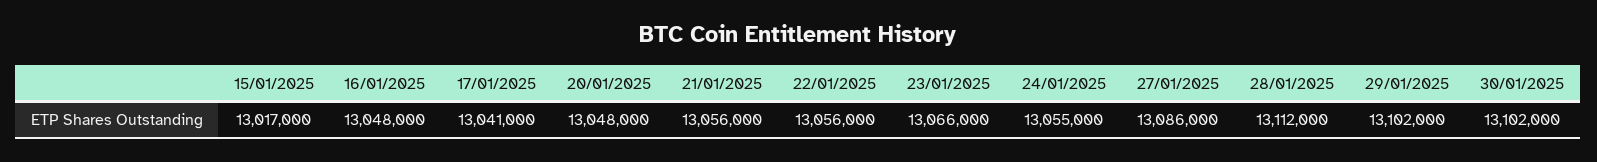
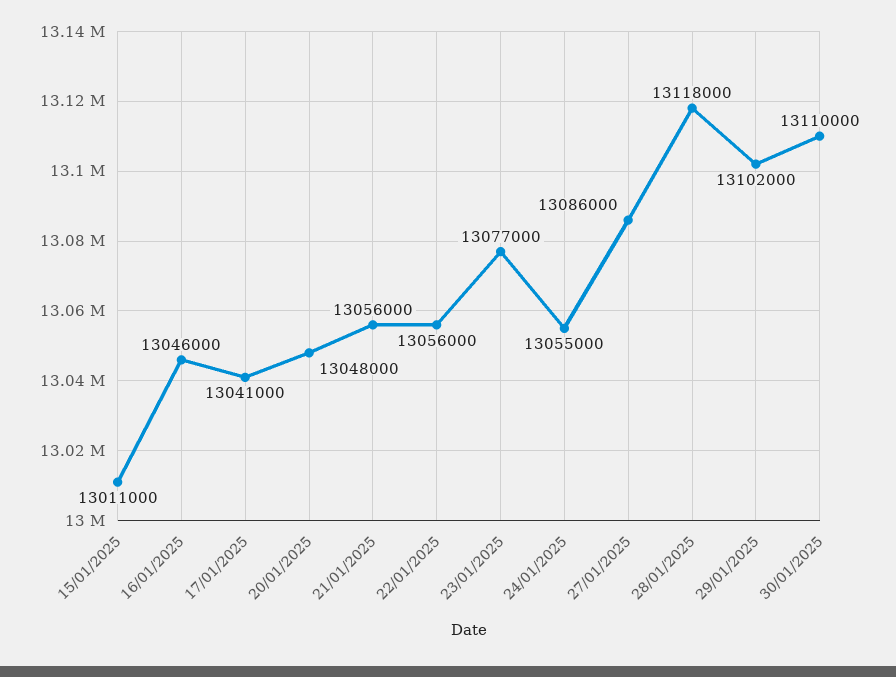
15/01/2025: 13017000 -> 13011000
16/01/2025: 13048000 -> 13046000
23/01/2025: 13066000 -> 13077000
28/01/2025: 13112000 -> 13118000
30/01/2025: 13102000 -> 13110000

